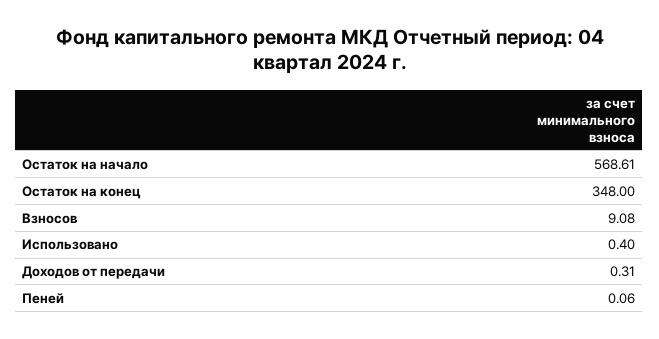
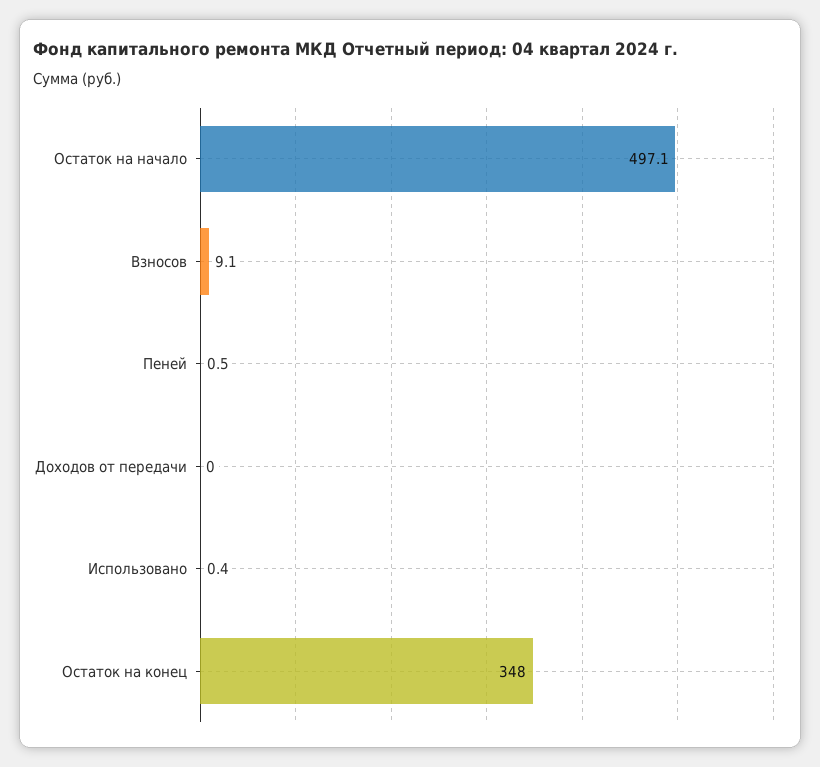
Остаток на начало: 568.61 -> 497.1
Доходов от передачи: 0.31 -> 0
Пеней: 0.06 -> 0.5

